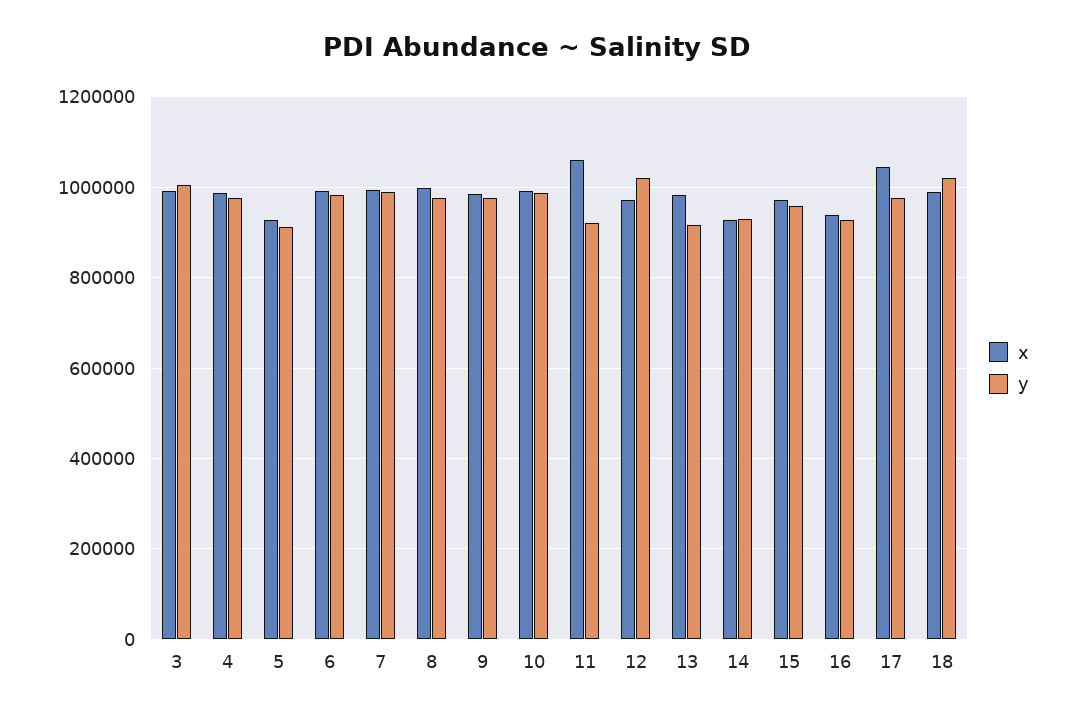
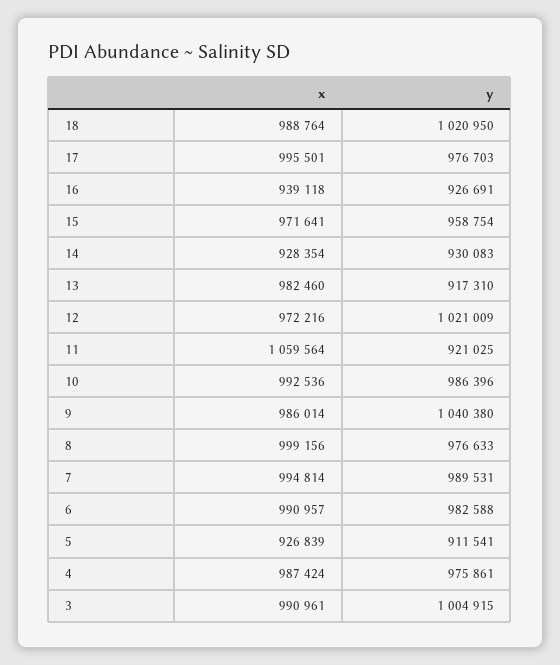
y, 9: 980000 -> 1040380
x, 17: 1040000 -> 995501

